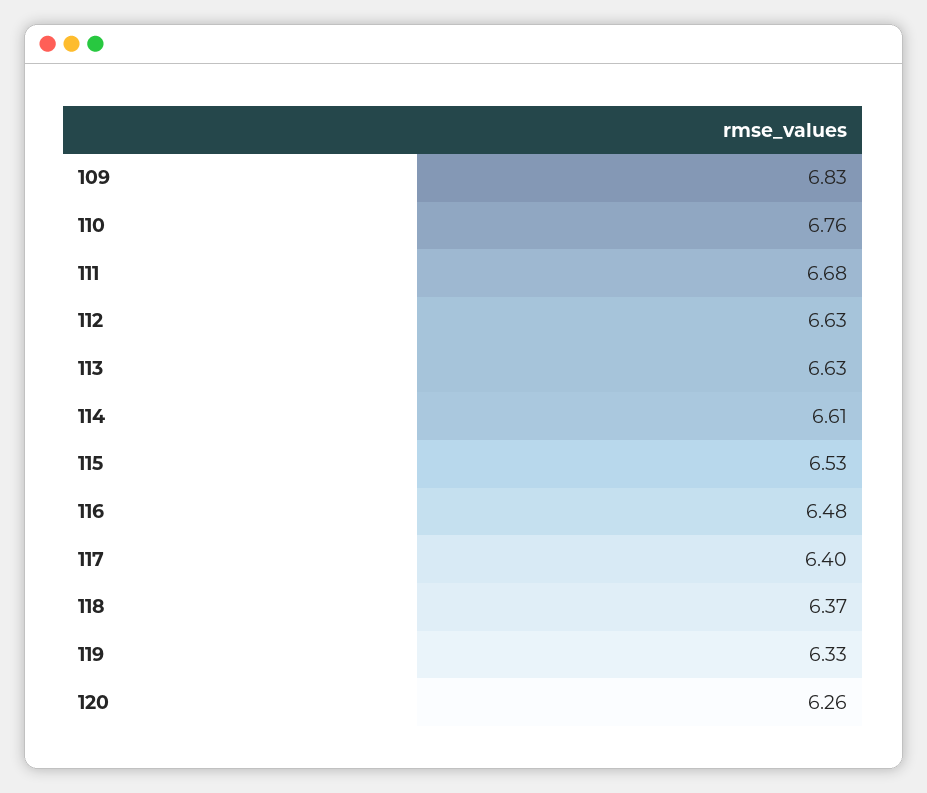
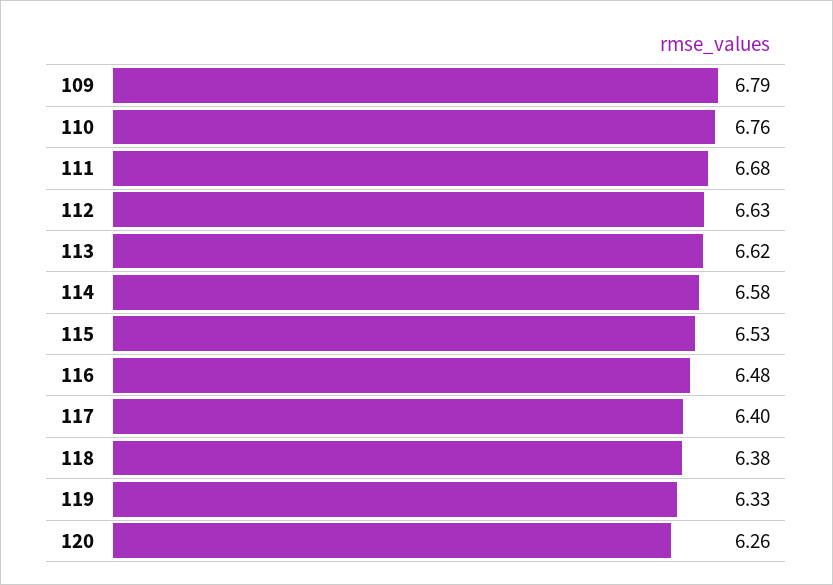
109: 6.83 -> 6.79
113: 6.63 -> 6.62
114: 6.61 -> 6.58
118: 6.37 -> 6.38

